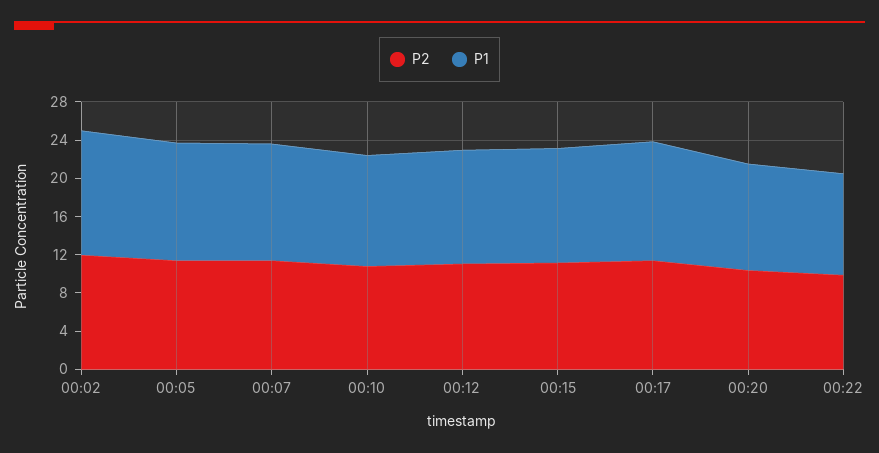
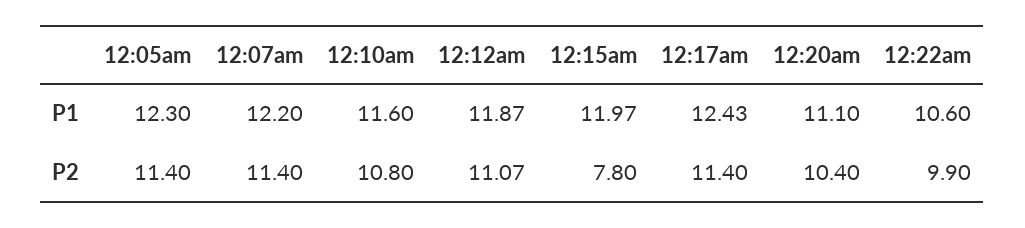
P2, 00:02: 12 -> none
P1, 00:02: 13 -> none
P2, 00:15: 11 -> 7.8

